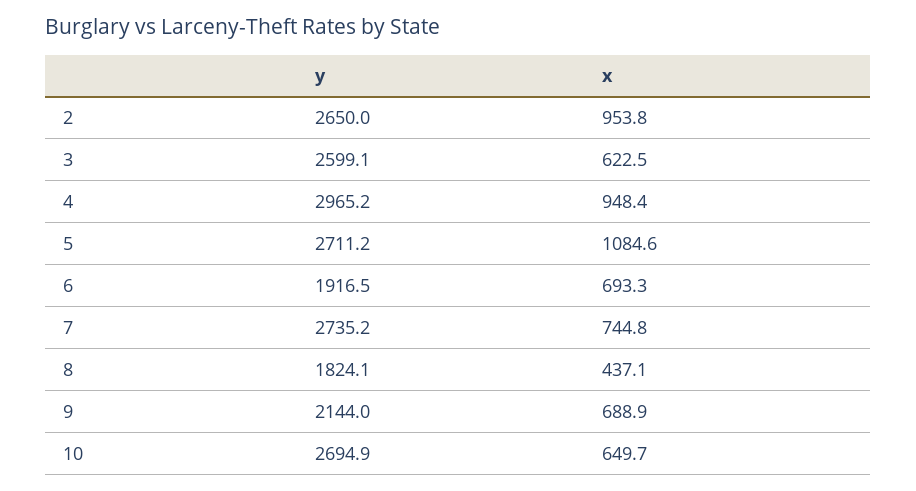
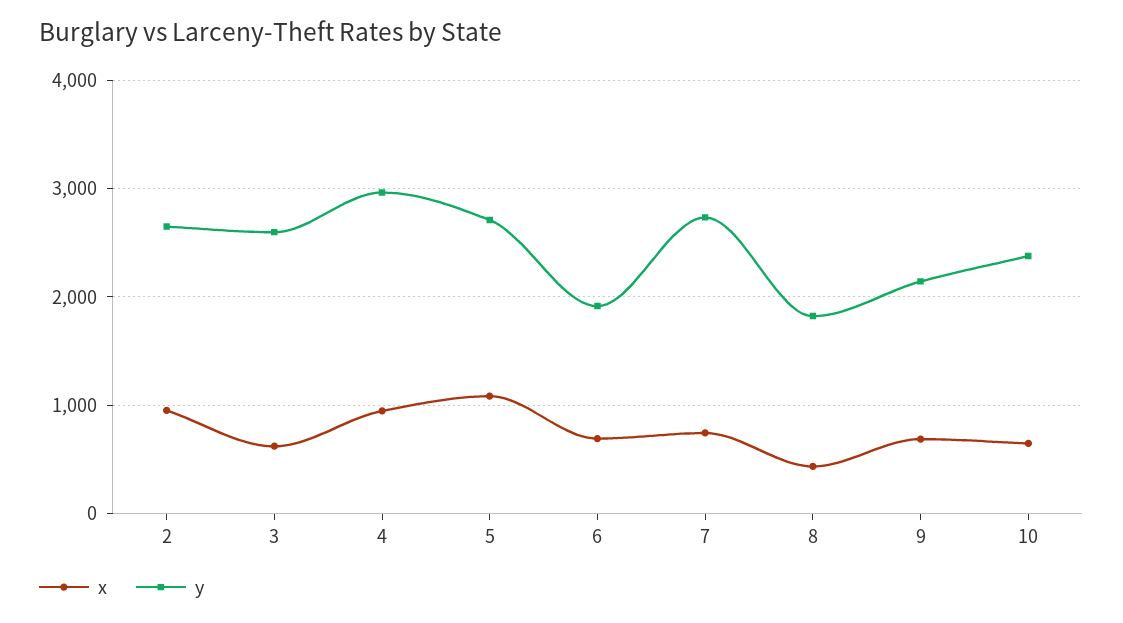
y, 10: 2694.9 -> 2400

